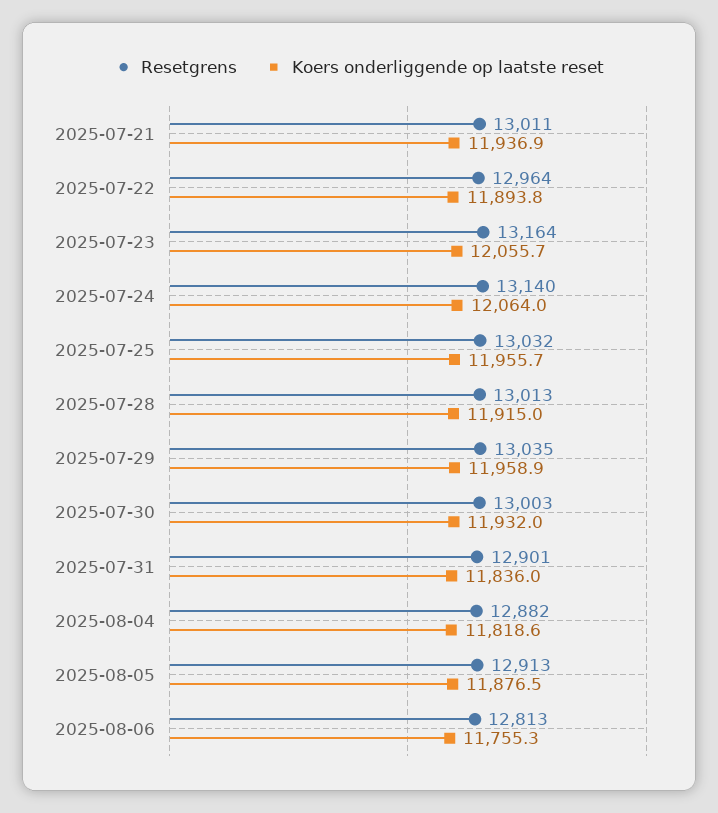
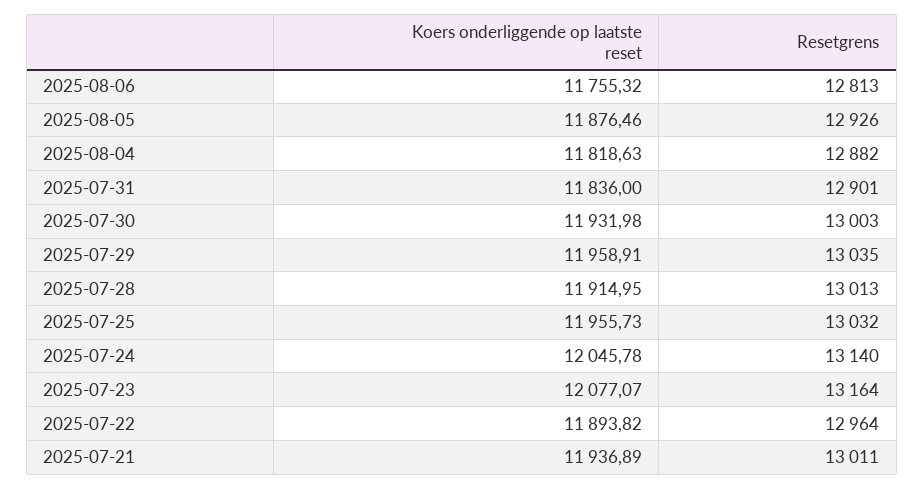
Koers onderliggende op laatste reset, 2025-07-23: 12055.7 -> 12077.07
Koers onderliggende op laatste reset, 2025-07-24: 12064 -> 12045.78
Resetgrens, 2025-08-05: 12913 -> 12926

